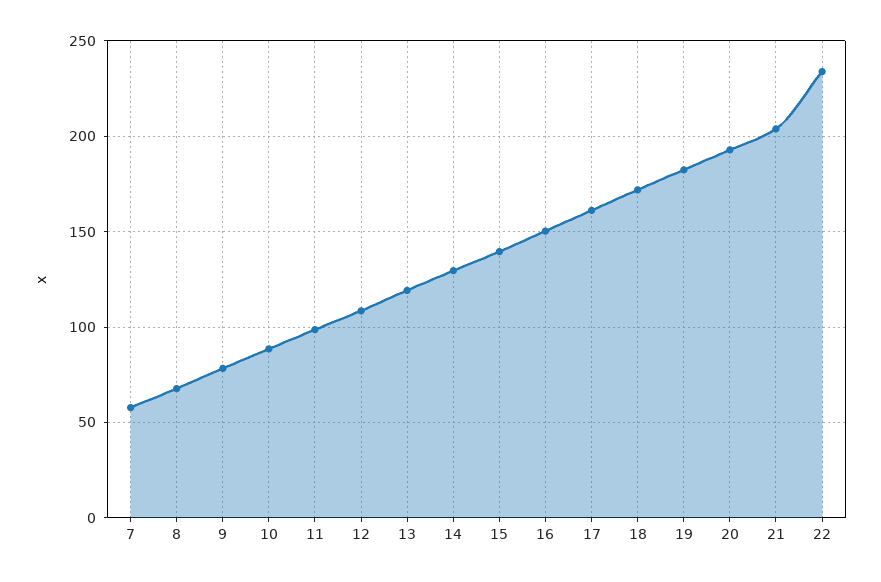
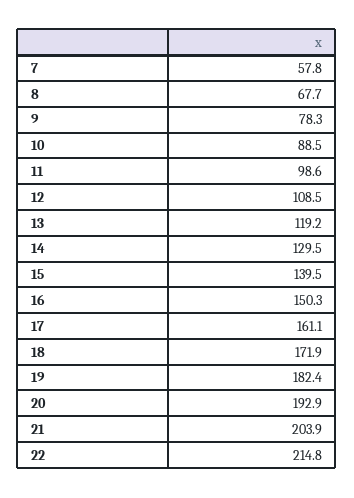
22: 235 -> 214.8

